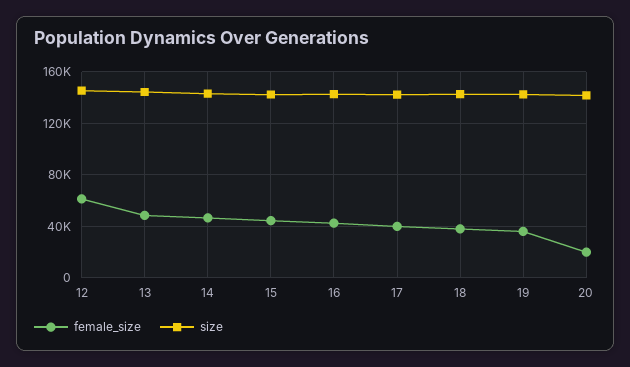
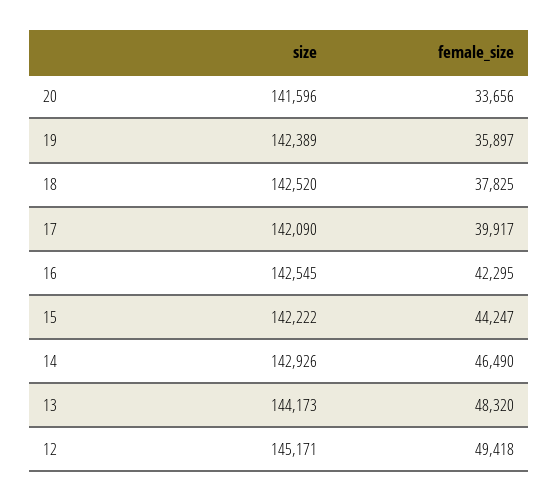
female_size, 12: 60000 -> 49418
female_size, 20: 20000 -> 33656

